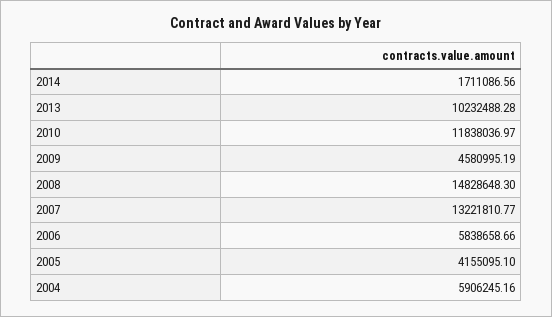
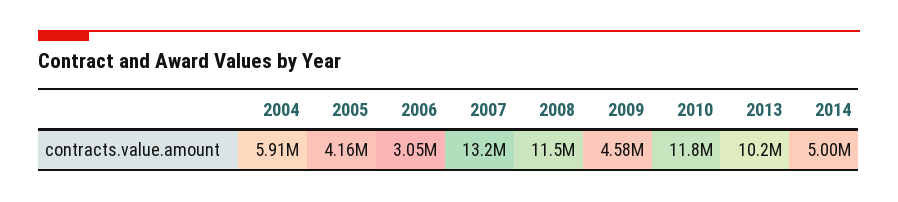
2014: 1711086.56 -> 5000000
2008: 14828648.3 -> 11500000
2006: 5838658.66 -> 3050000

